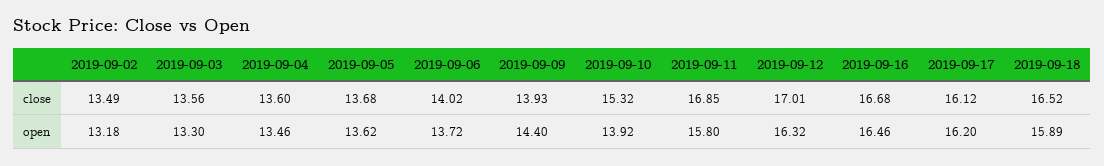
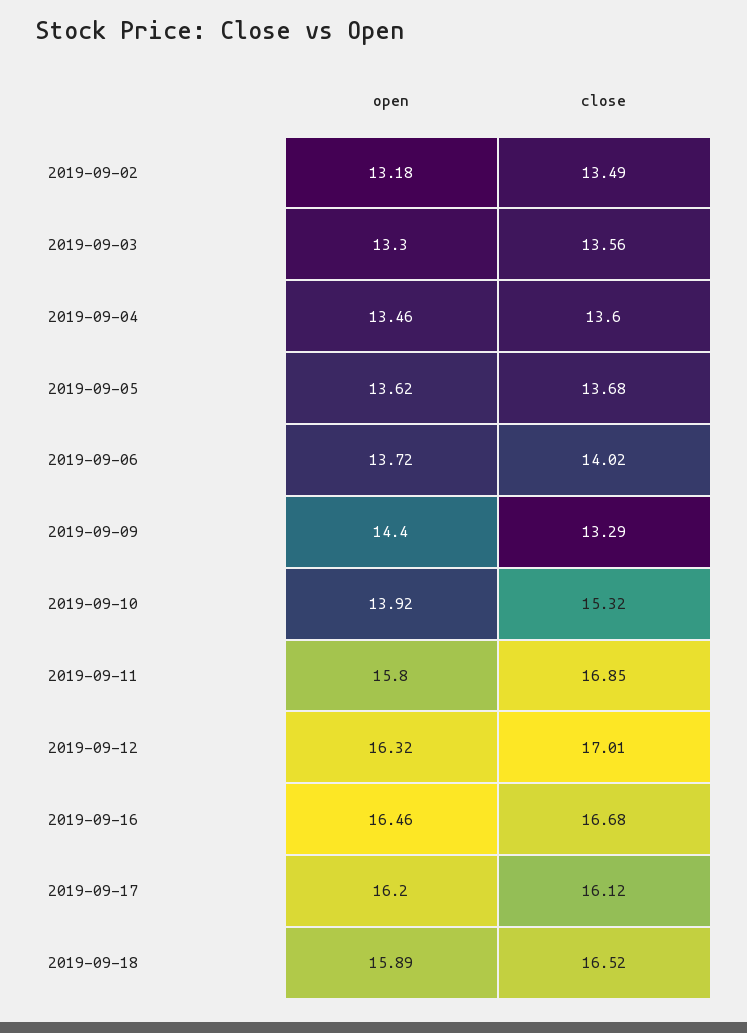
2019-09-09, close: 13.93 -> 13.29

